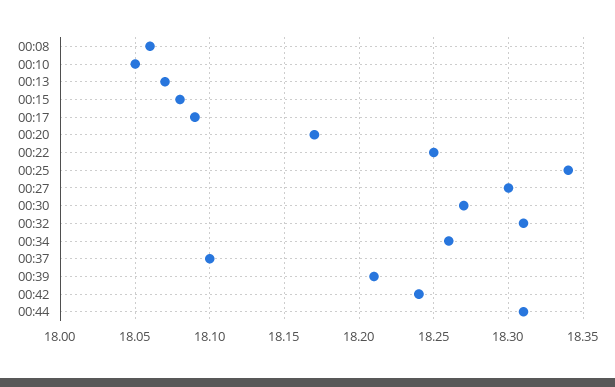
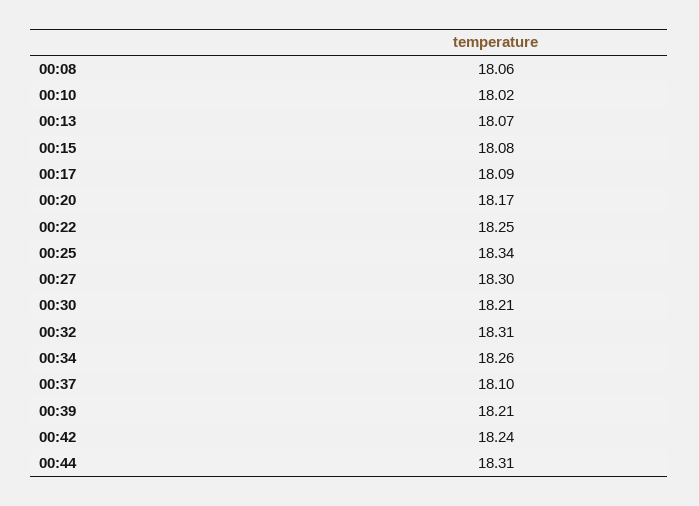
00:10: 18.05 -> 18.02
00:30: 18.27 -> 18.21

